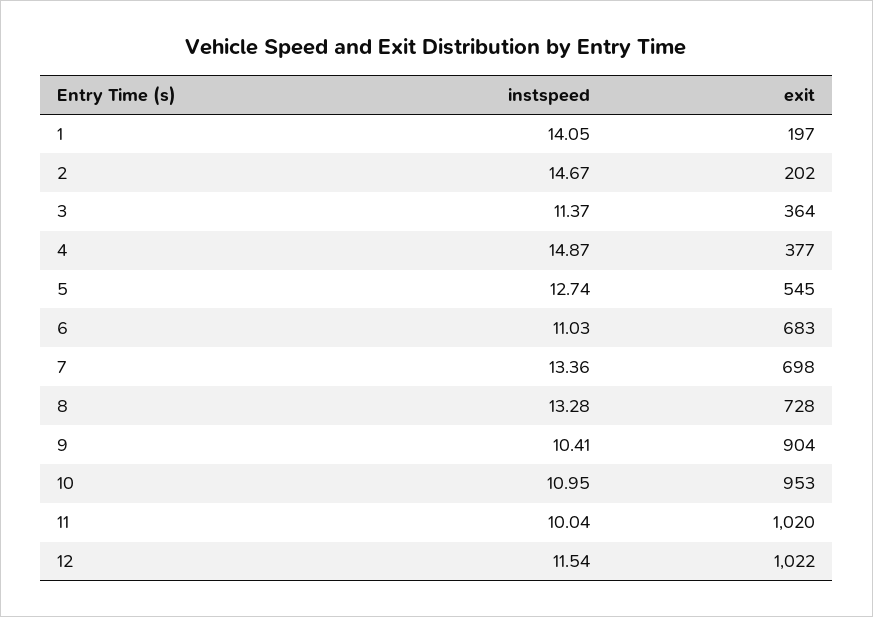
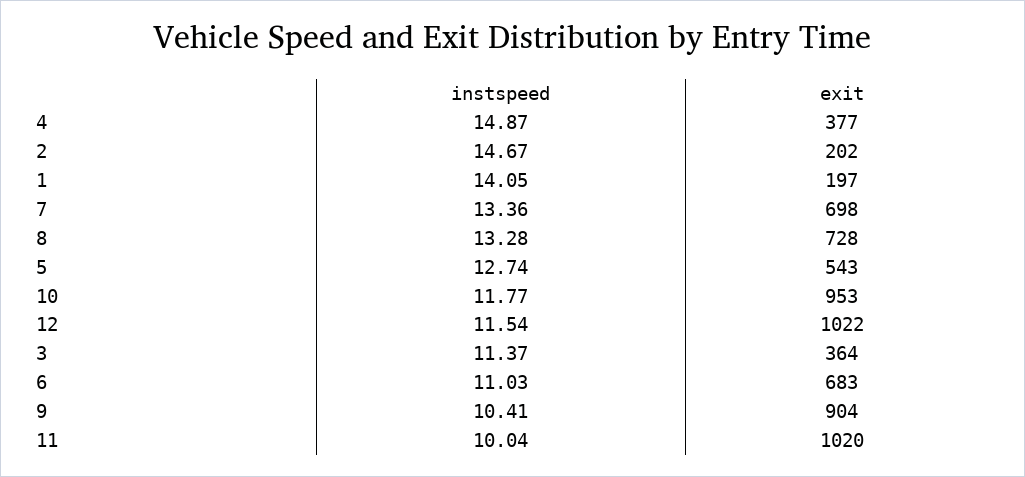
exit, 5: 545 -> 543
instspeed, 10: 10.95 -> 11.77

